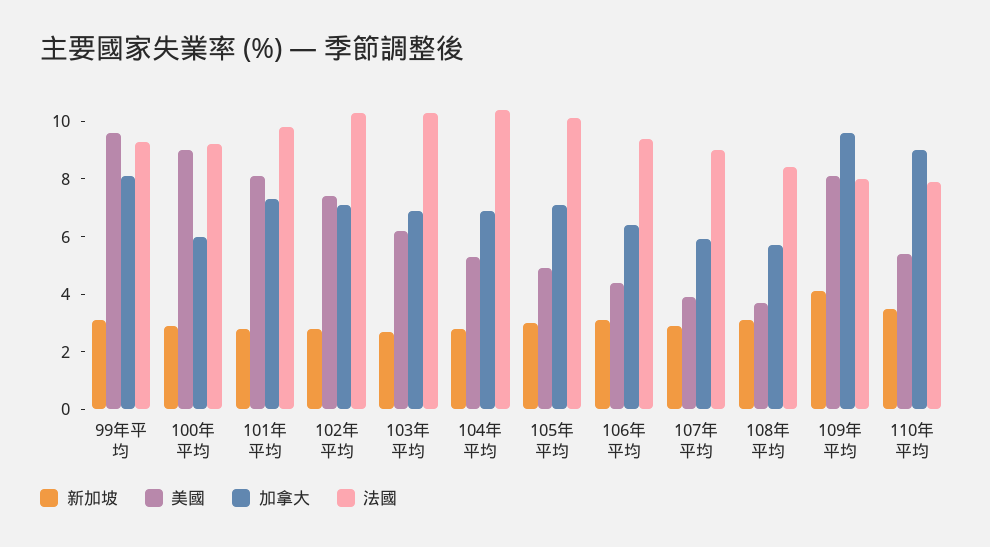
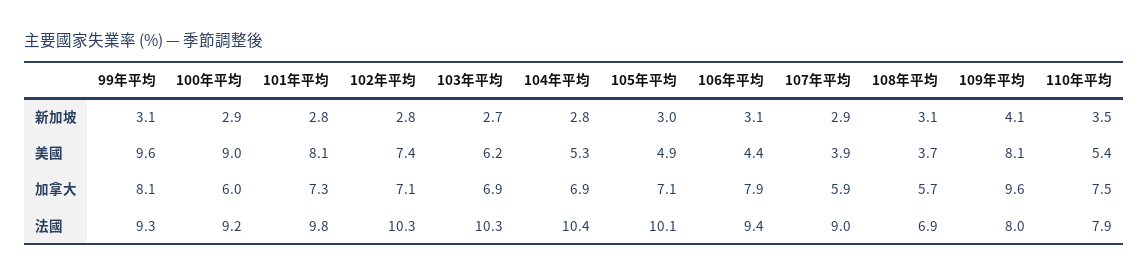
加拿大, 106年平均: 6.5 -> 7.9
法國, 108年平均: 8.5 -> 6.9
加拿大, 110年平均: 9 -> 7.5

